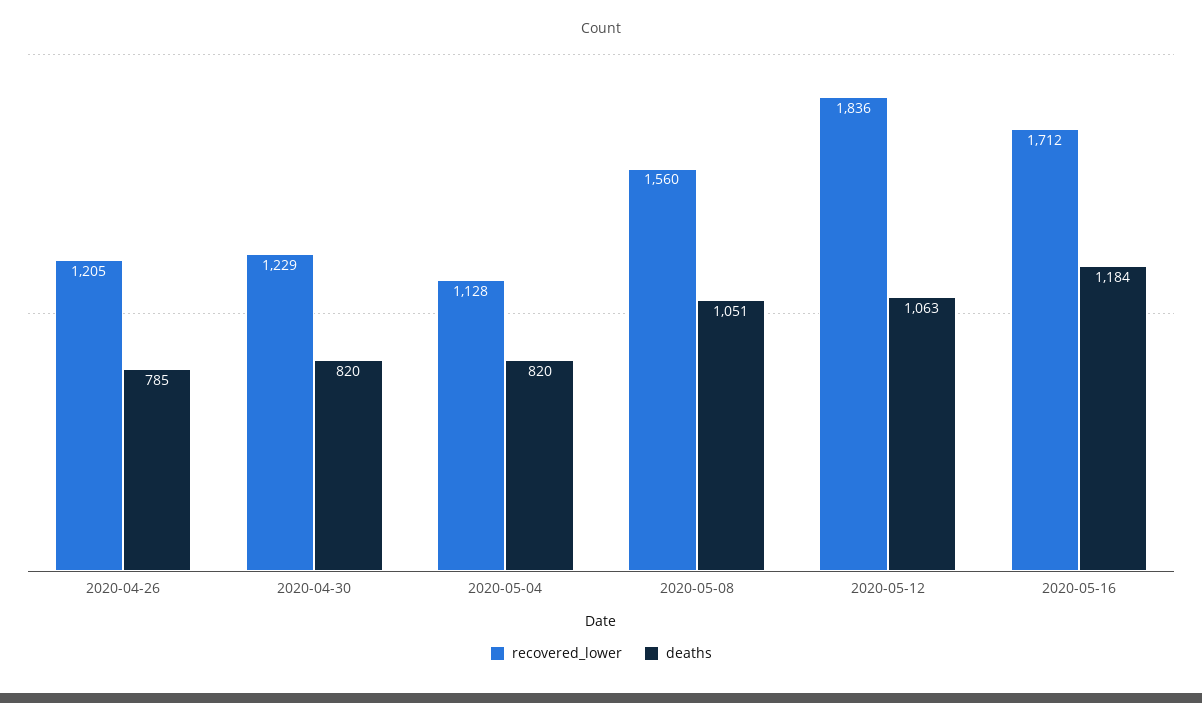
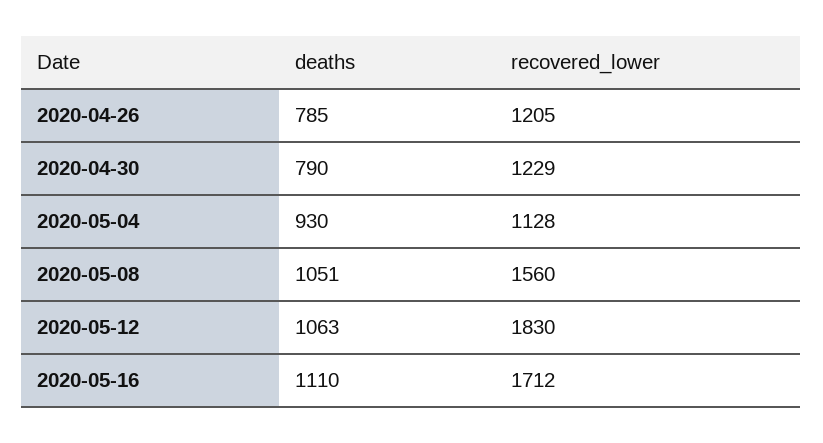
deaths, 2020-04-30: 820 -> 790
deaths, 2020-05-04: 820 -> 930
recovered_lower, 2020-05-12: 1836 -> 1830
deaths, 2020-05-16: 1184 -> 1110

